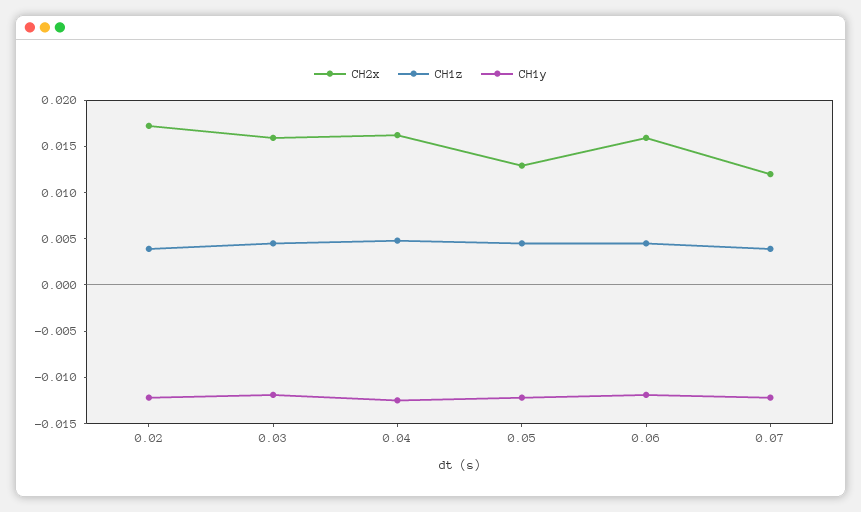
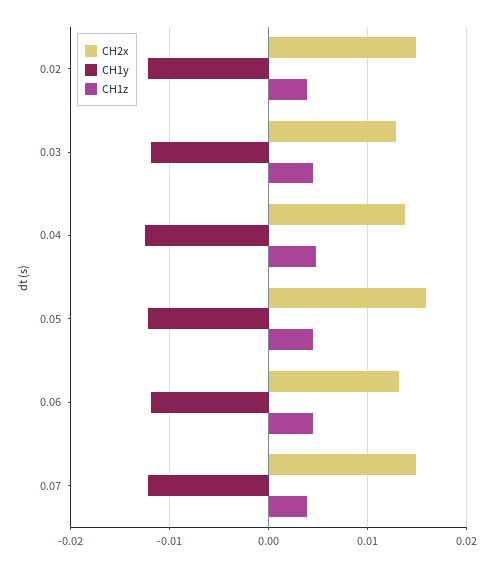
CH2x, 0.02: 0.017 -> 0.015
CH2x, 0.03: 0.016 -> 0.013
CH2x, 0.04: 0.016 -> 0.014
CH2x, 0.05: 0.013 -> 0.016
CH2x, 0.06: 0.016 -> 0.013
CH2x, 0.07: 0.012 -> 0.015

